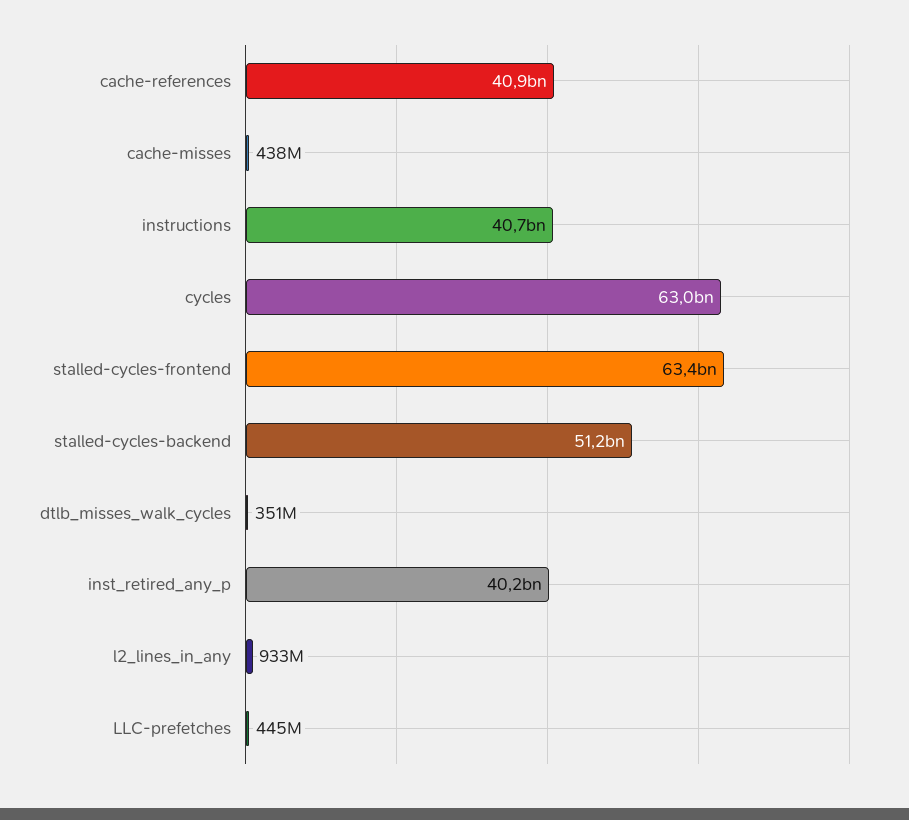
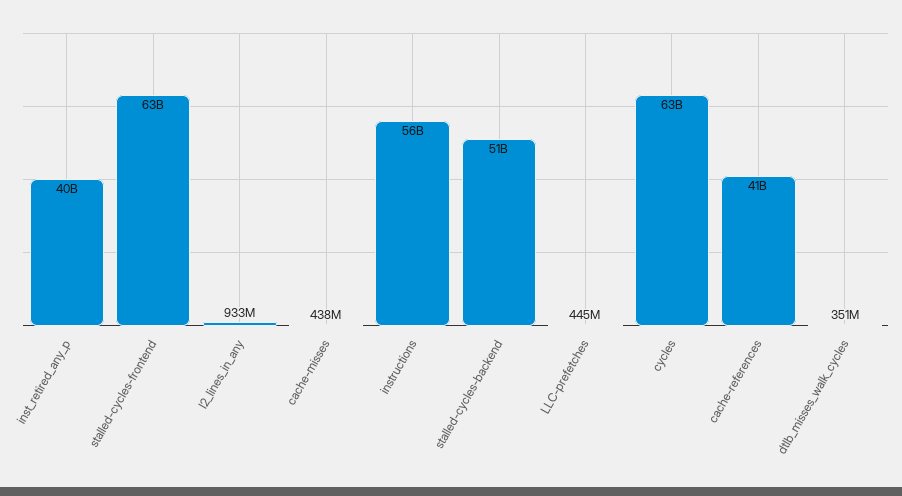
instructions: 40700000000 -> 56000000000

